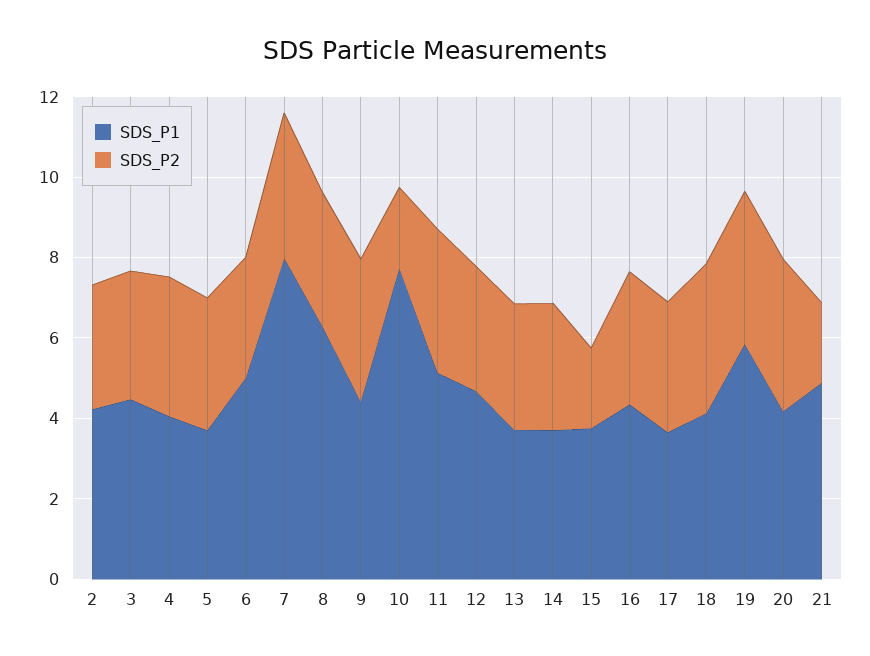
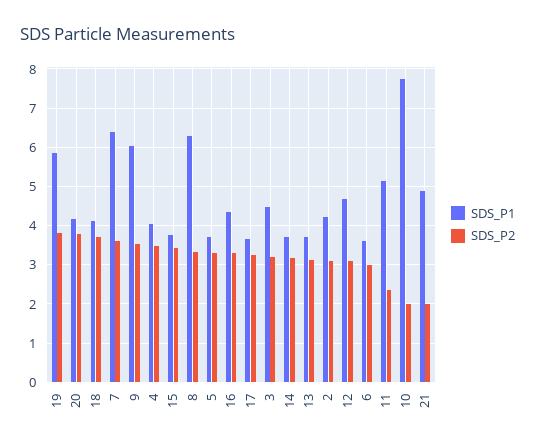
SDS_P1, 6: 5 -> 3.6
SDS_P1, 7: 8 -> 6.4
SDS_P1, 9: 4.5 -> 6
SDS_P2, 11: 3.5 -> 2.4
SDS_P2, 15: 2 -> 3.4

